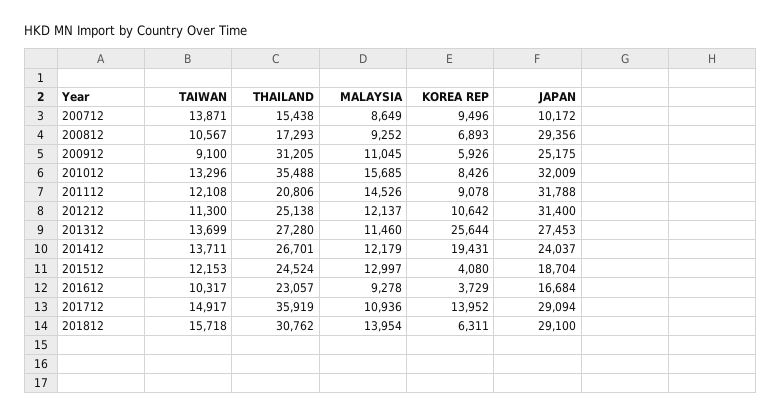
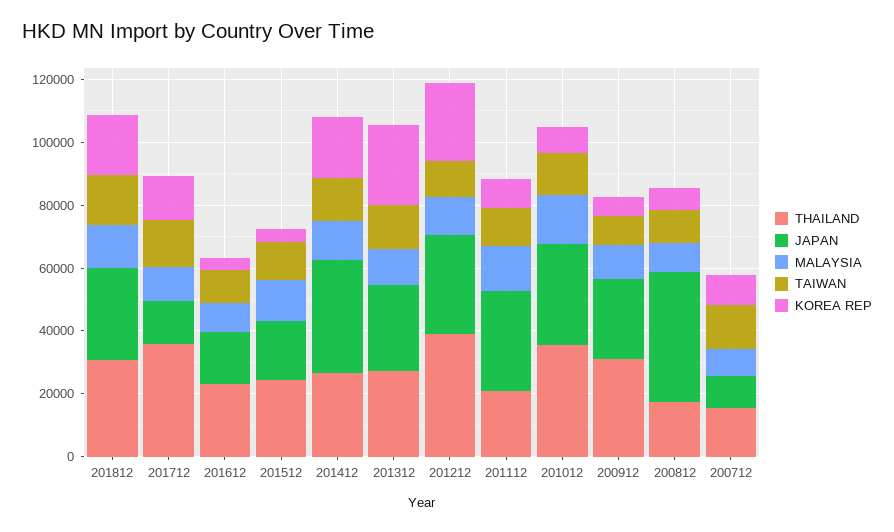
JAPAN, 200812: 29356 -> 40000
THAILAND, 201212: 25138 -> 40000
KOREA REP, 201212: 10642 -> 25000
JAPAN, 201412: 24037 -> 35000
JAPAN, 201712: 29094 -> 15000
KOREA REP, 201812: 6311 -> 20000

